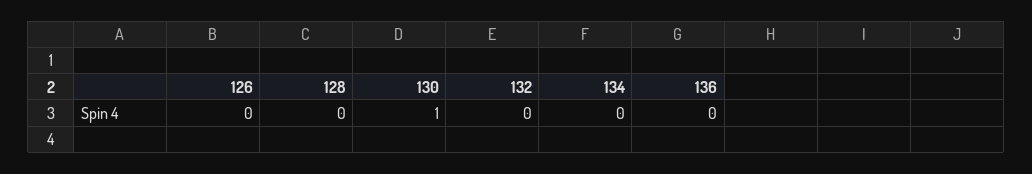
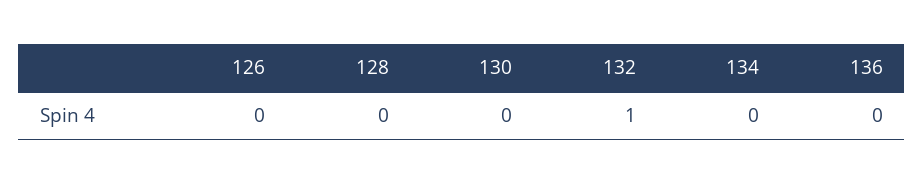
130: 1 -> 0
132: 0 -> 1

